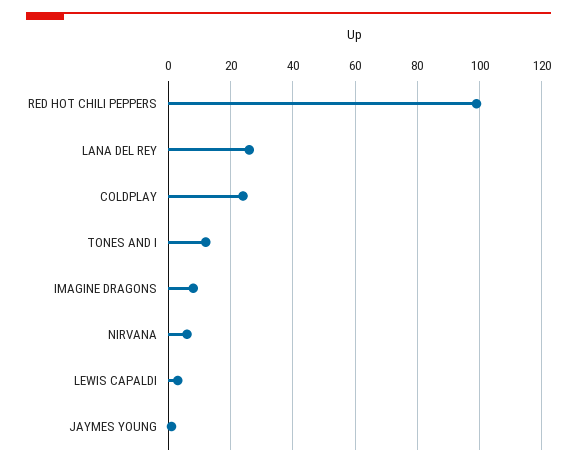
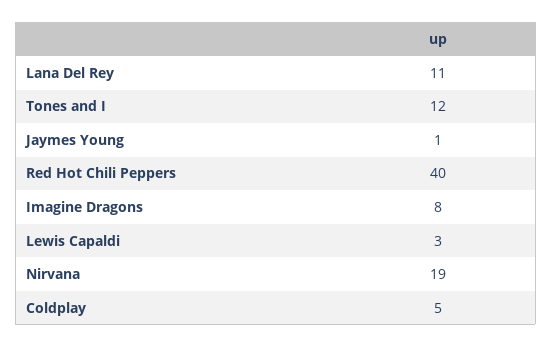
RED HOT CHILI PEPPERS: 100 -> 40
LANA DEL REY: 25 -> 11
COLDPLAY: 25 -> 5
NIRVANA: 5 -> 19

